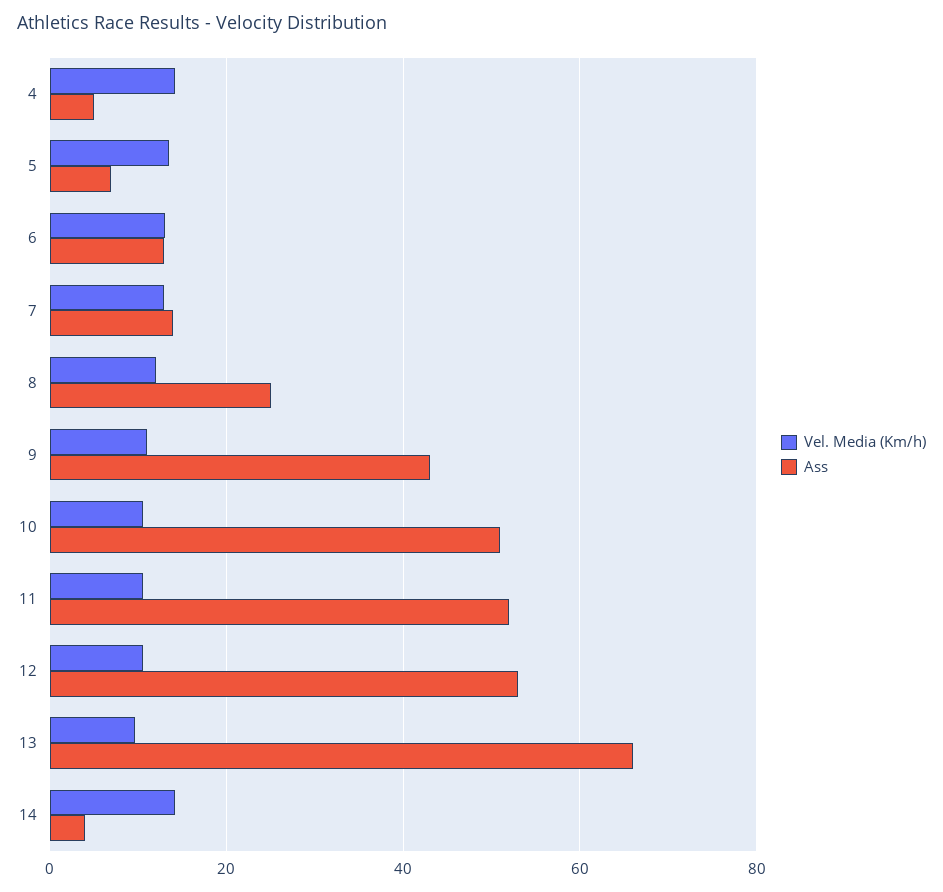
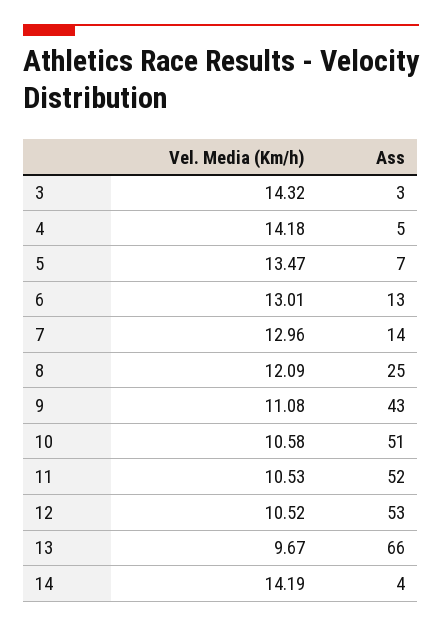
Vel. Media (Km/h), 3: none -> 14.32
Ass, 3: none -> 3

